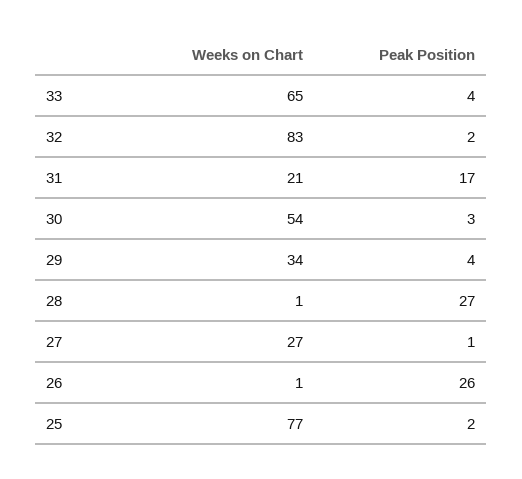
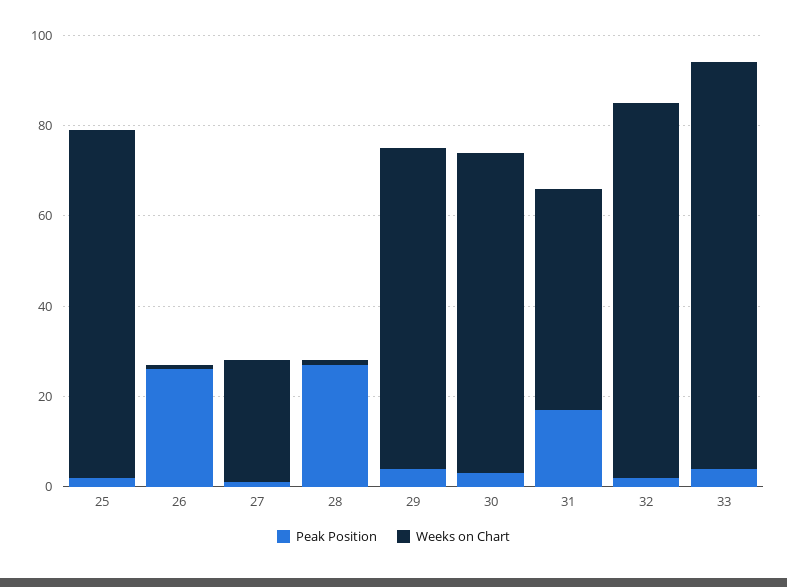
Weeks on Chart, 33: 65 -> 90
Weeks on Chart, 31: 21 -> 50
Weeks on Chart, 30: 54 -> 70
Weeks on Chart, 29: 34 -> 70

